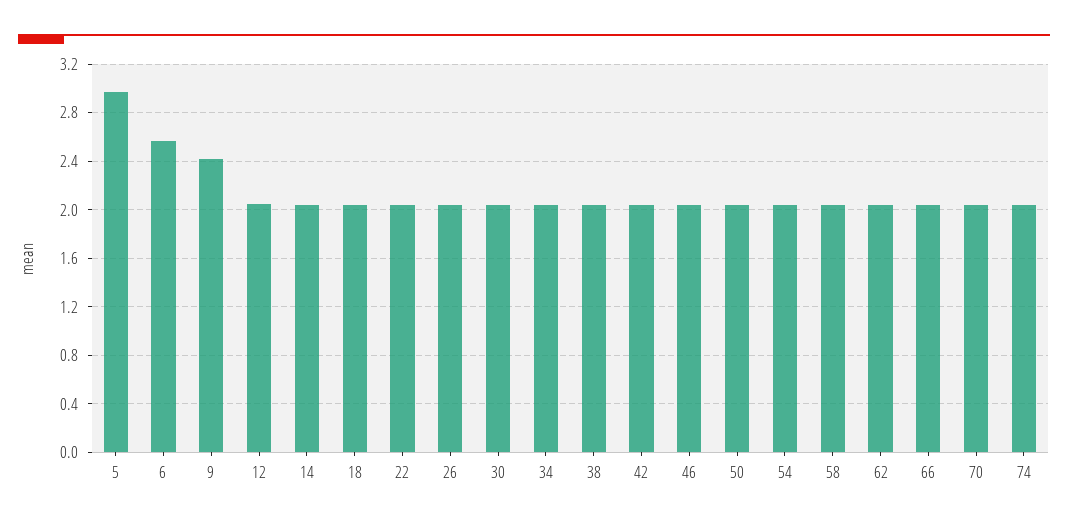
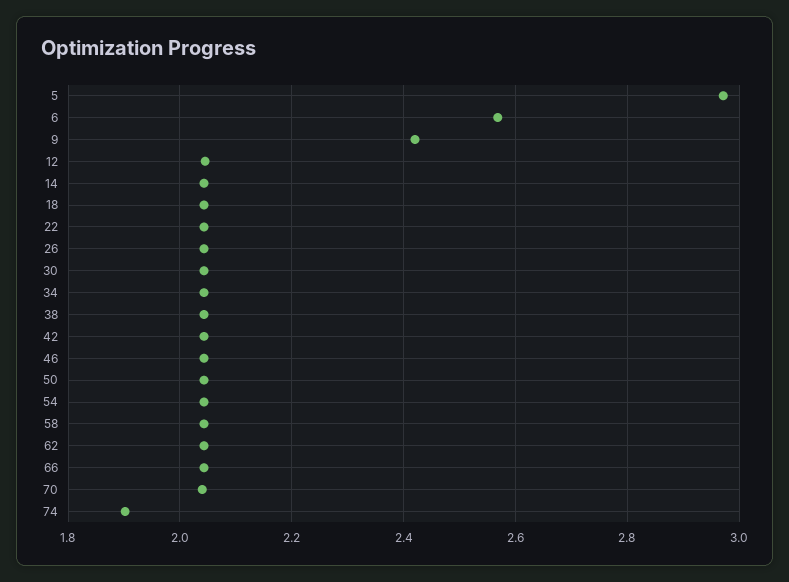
74: 2.05 -> 1.9

